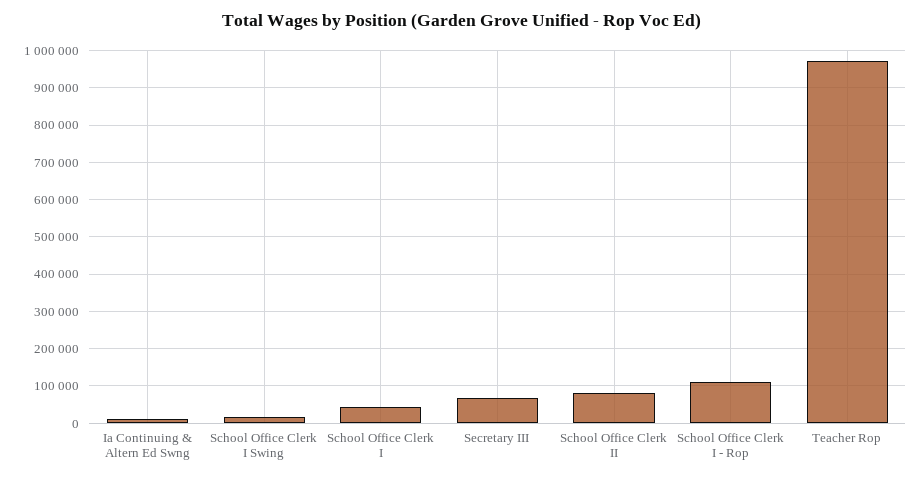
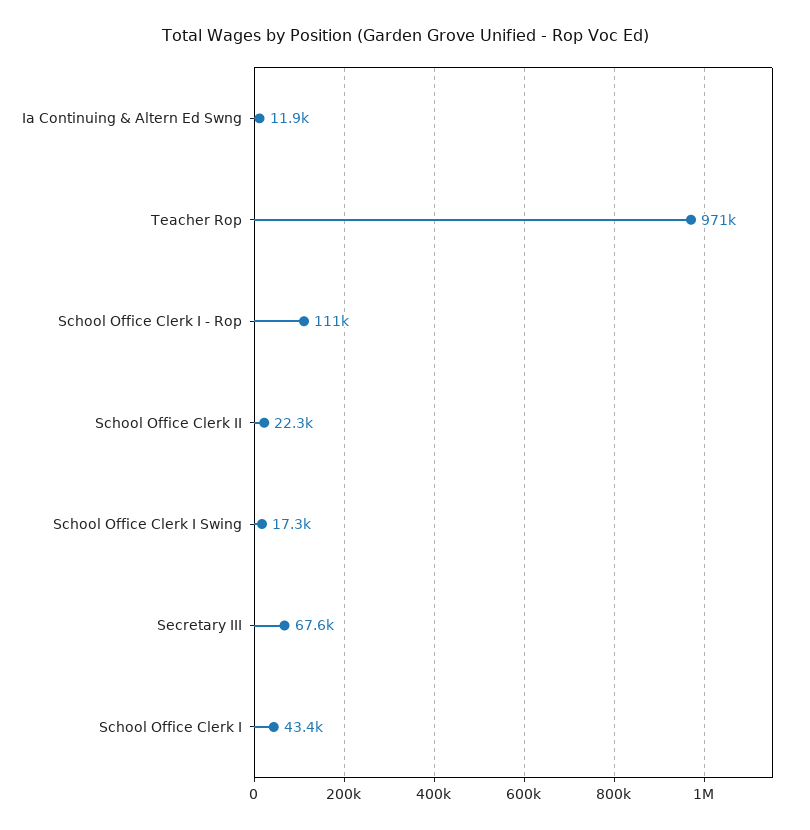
School Office Clerk II: 80000 -> 22300

